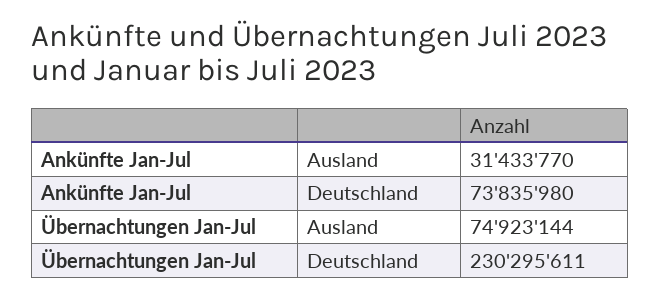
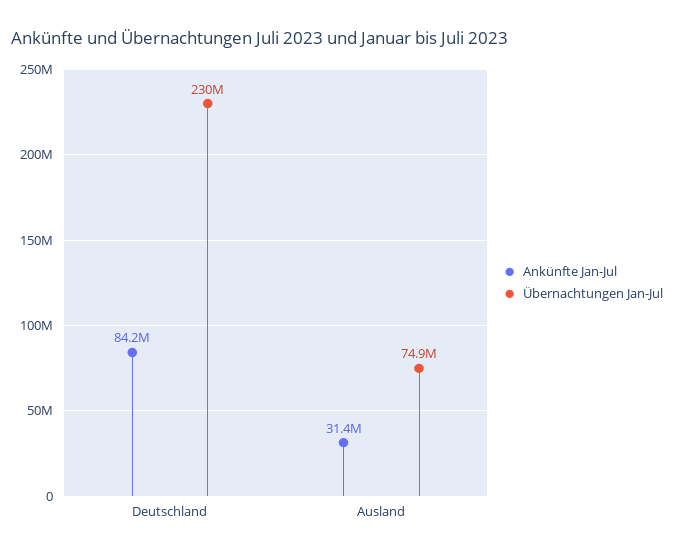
Ankünfte Jan-Jul, Deutschland: 73835980 -> 84200000

